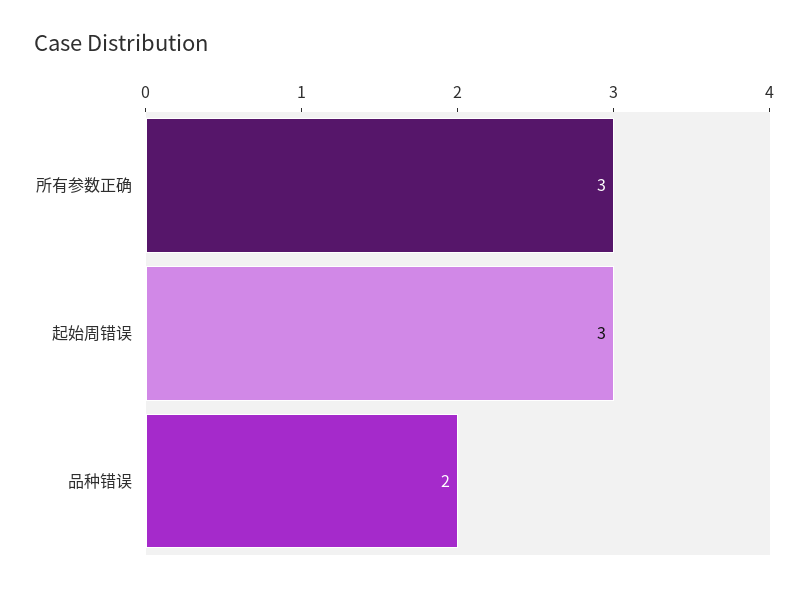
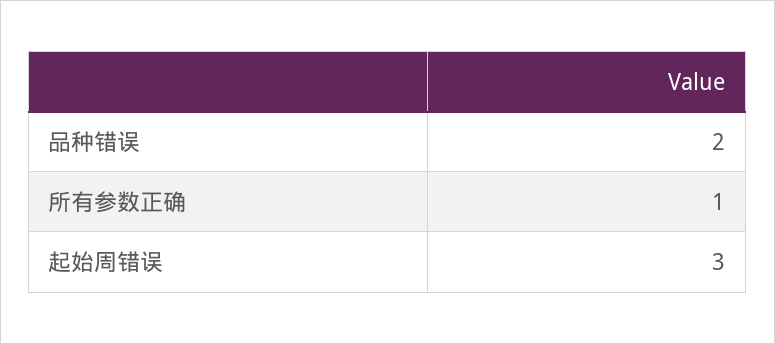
所有参数正确: 3 -> 1

